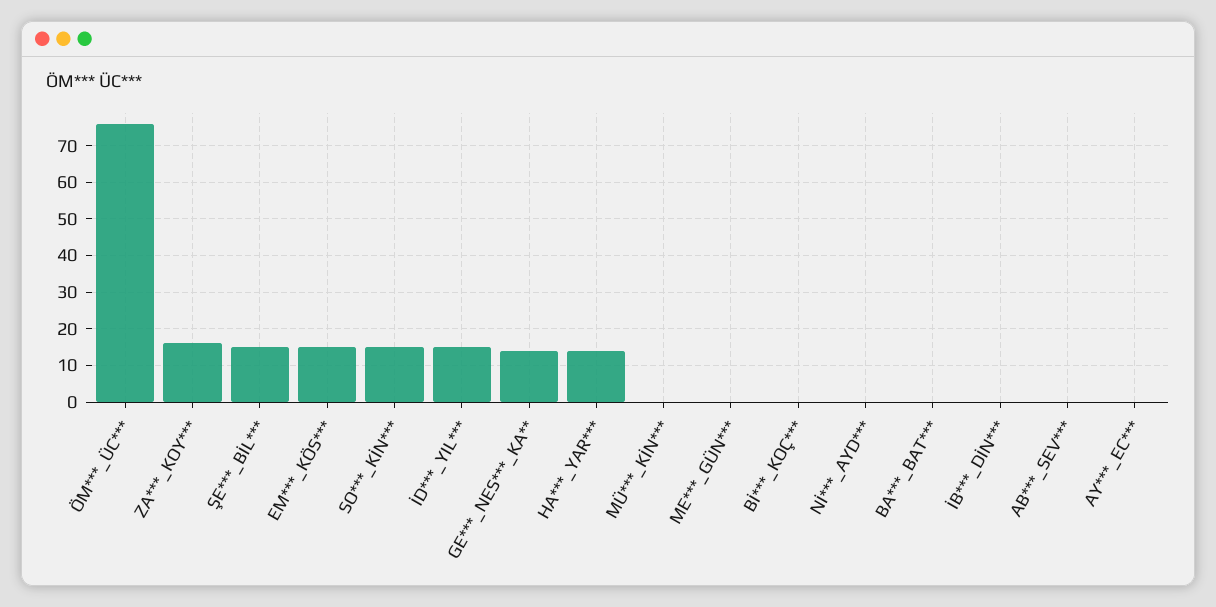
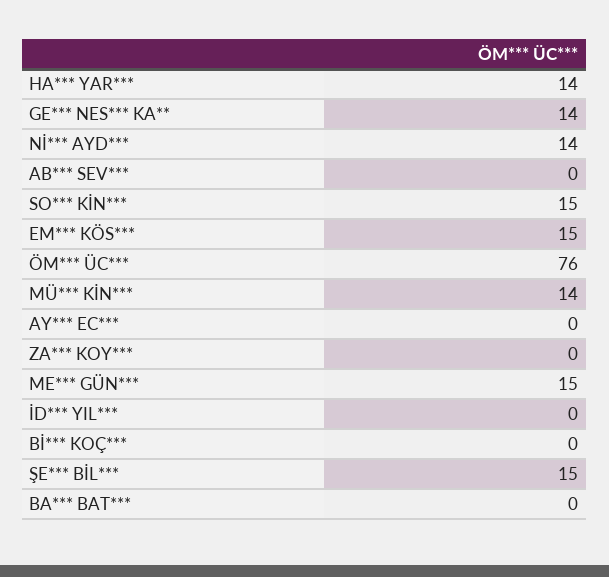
ZA***_KOY***: 15 -> 0
İD***_YIL***: 15 -> 0
MÜ***_KİN***: 0 -> 14
ME***_GÜN***: 0 -> 15
Nİ***_AYD***: 0 -> 14
İB***_DİN***: 0 -> none

